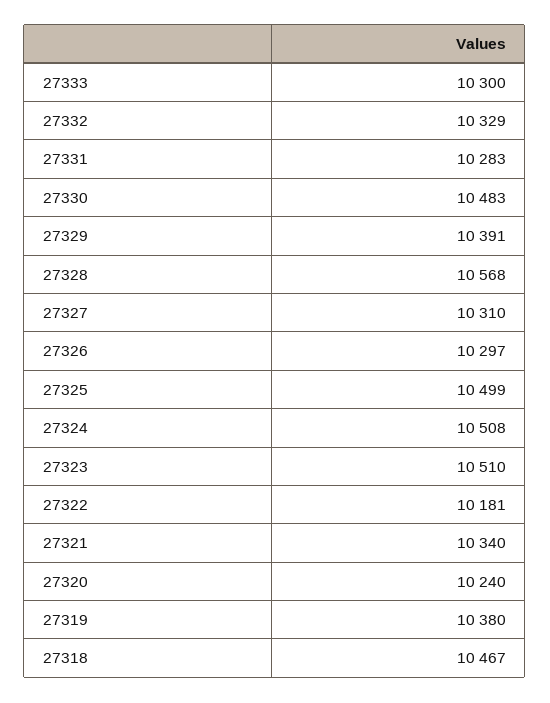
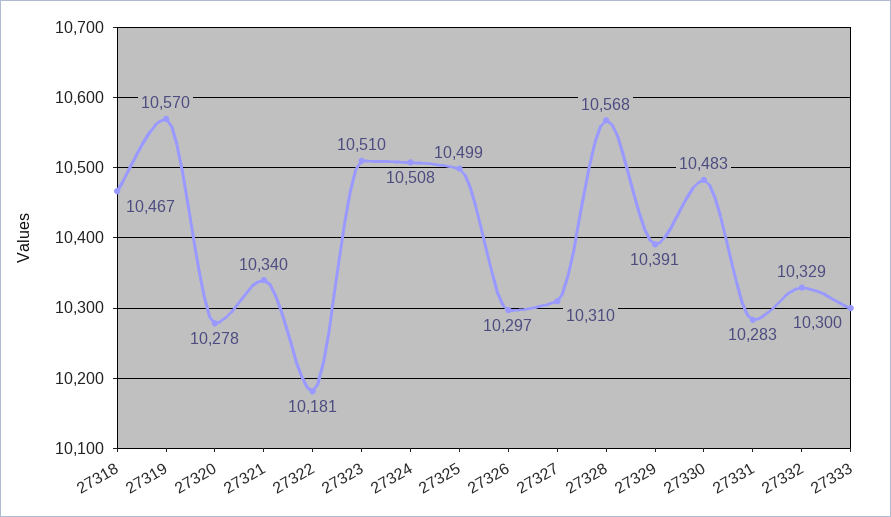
27320: 10240 -> 10278
27319: 10380 -> 10570

